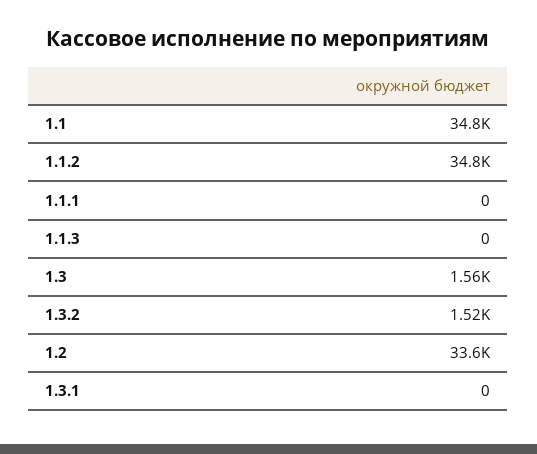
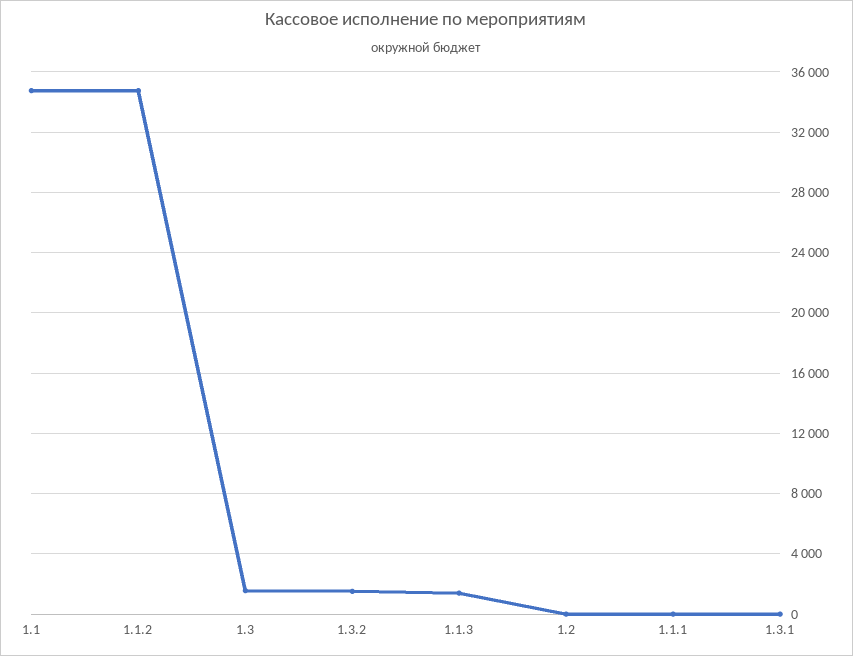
1.1.3: 0 -> 1500
1.2: 33600 -> 0

